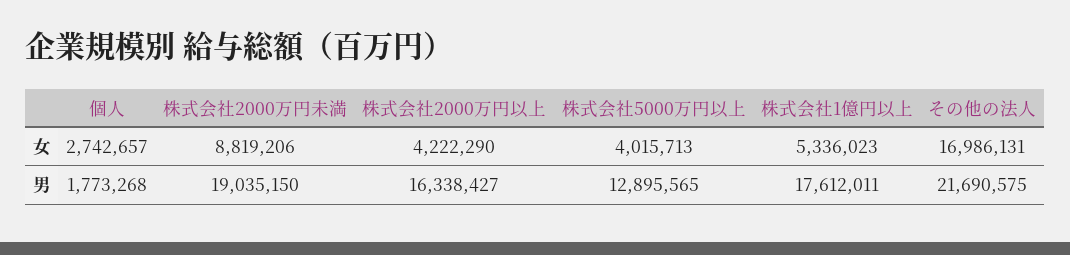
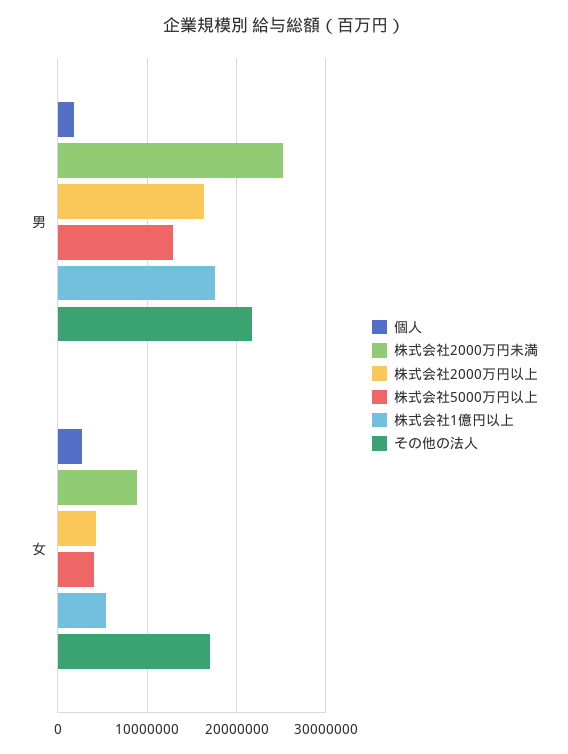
株式会社2000万円未満, 男: 19035150 -> 25000000

